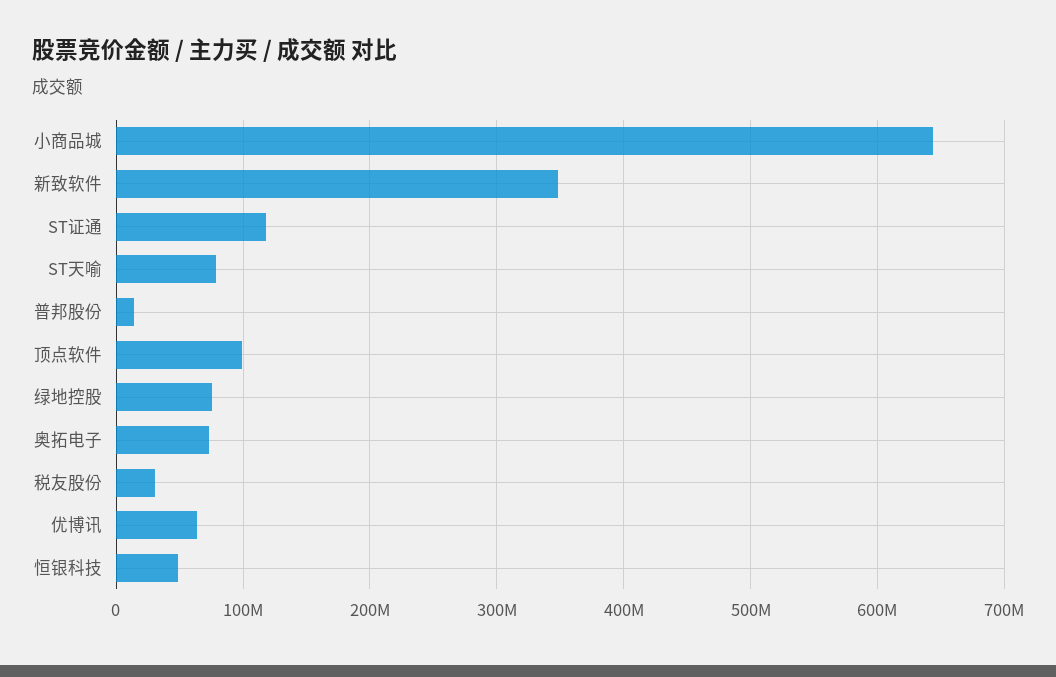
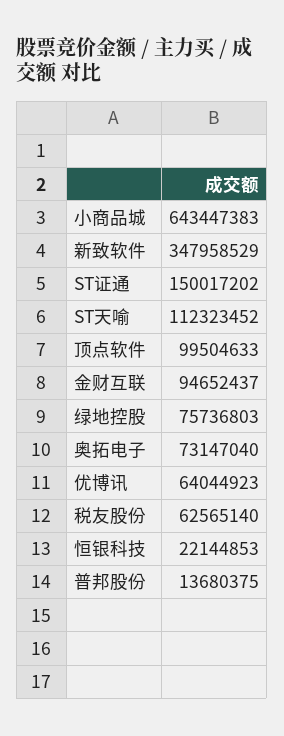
ST证通: 120000000 -> 150017202
ST天喻: 80000000 -> 112323452
税友股份: 30000000 -> 62565140
恒银科技: 50000000 -> 22144853
金财互联: none -> 94652437

